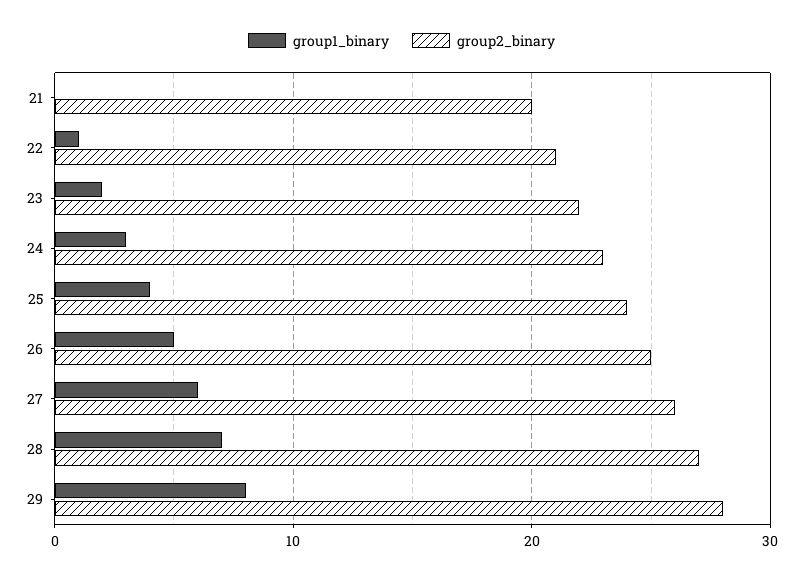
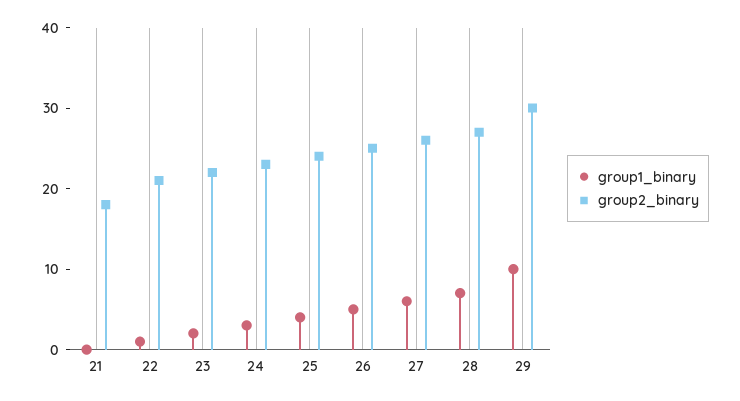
group2_binary, 21: 20 -> 18
group1_binary, 29: 8 -> 10
group2_binary, 29: 28 -> 30

